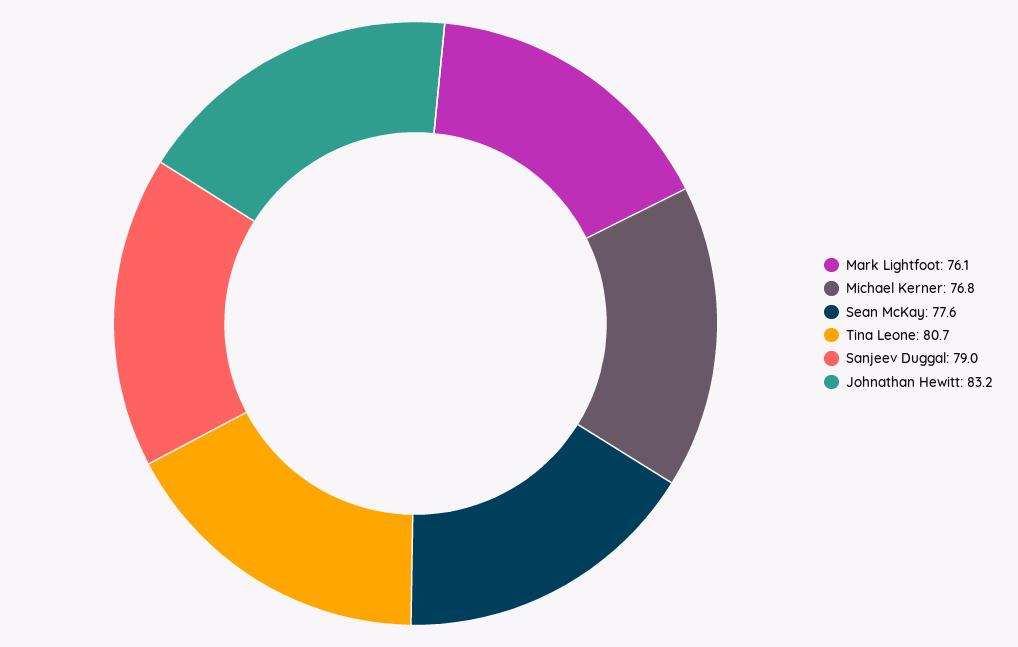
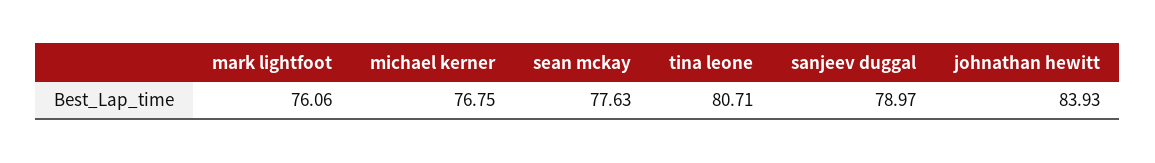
Johnathan Hewitt: 83.2 -> 83.93

